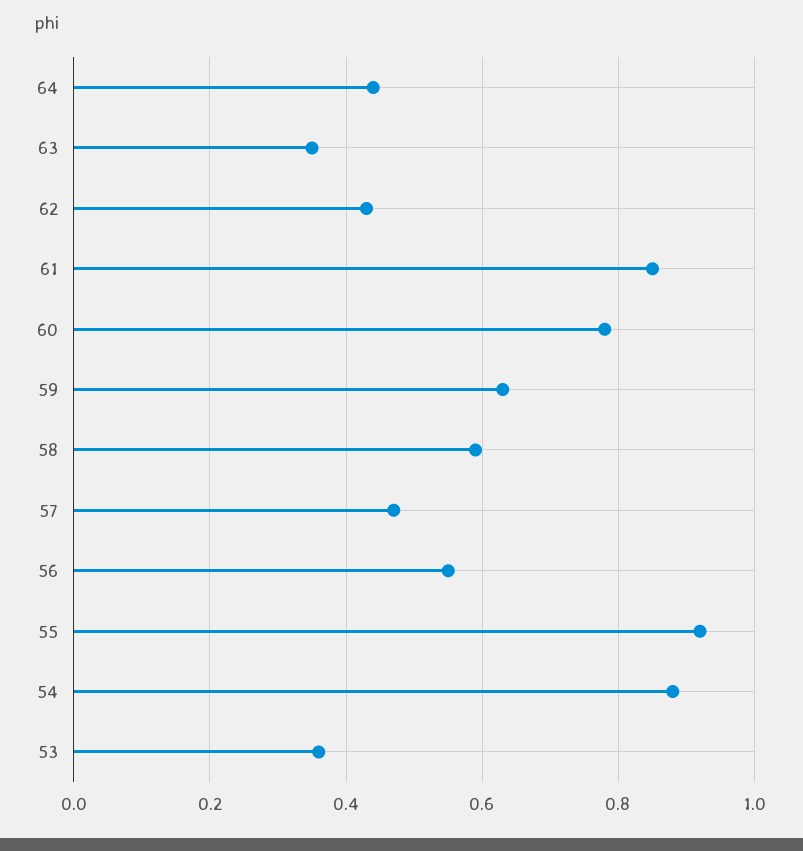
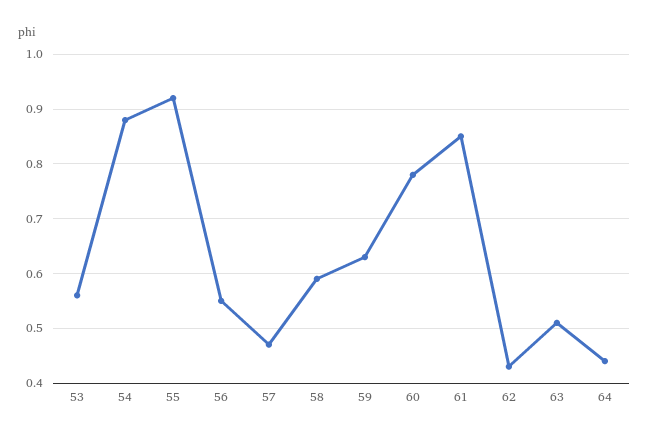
63: 0.35 -> 0.5
53: 0.35 -> 0.55

